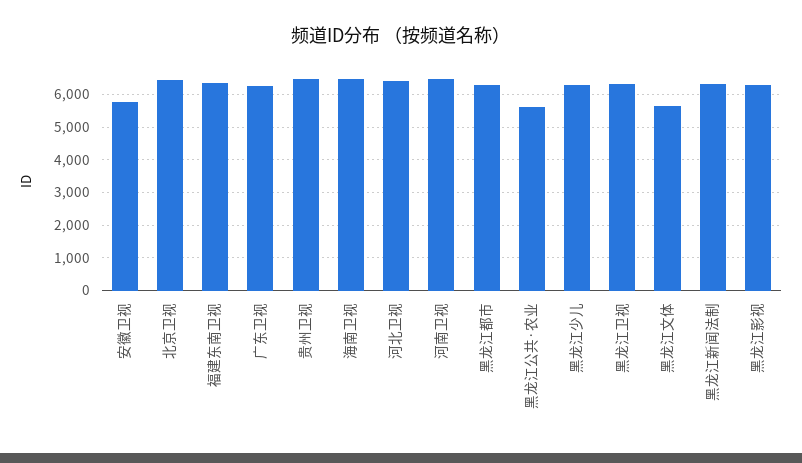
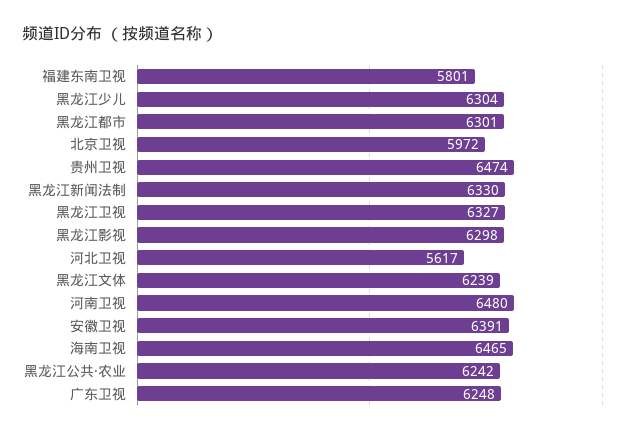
安徽卫视: 5800 -> 6391
北京卫视: 6400 -> 5972
福建东南卫视: 6400 -> 5801
河北卫视: 6400 -> 5617
黑龙江公共·农业: 5600 -> 6242
黑龙江文体: 5600 -> 6239

